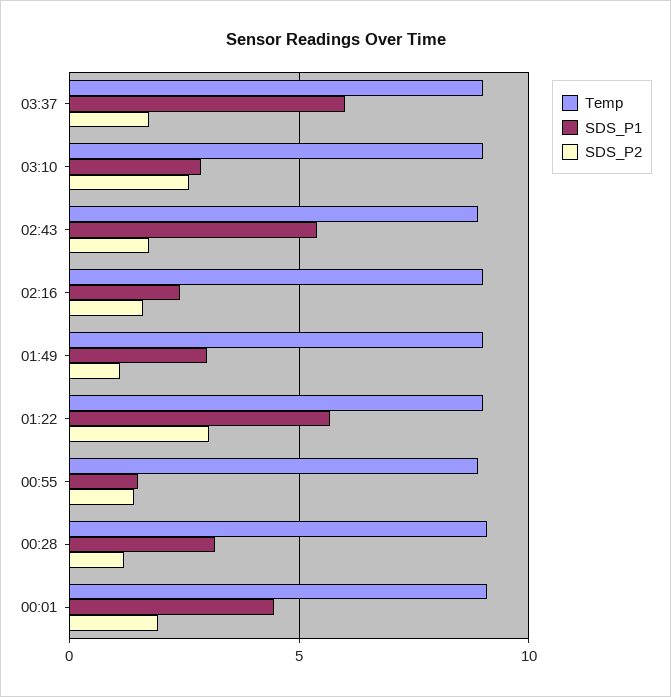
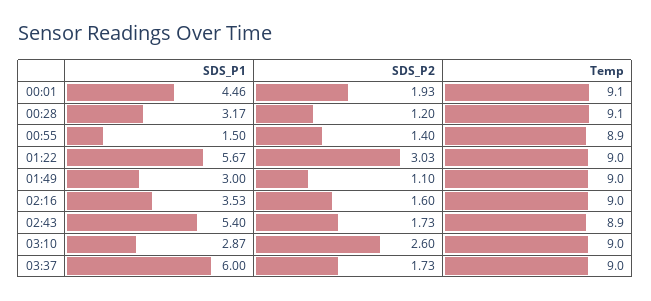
SDS_P1, 02:16: 2.5 -> 3.53

